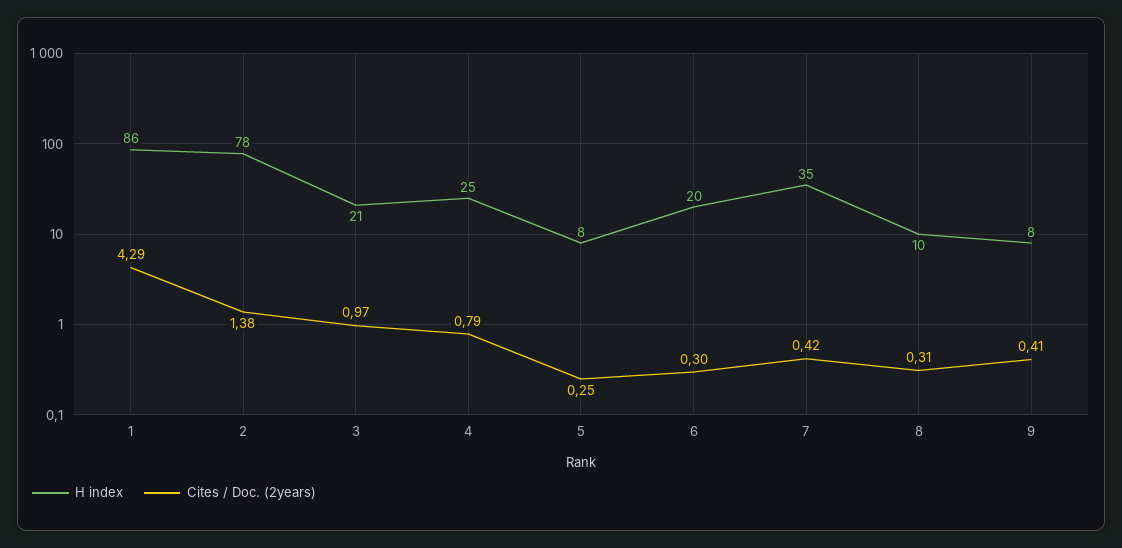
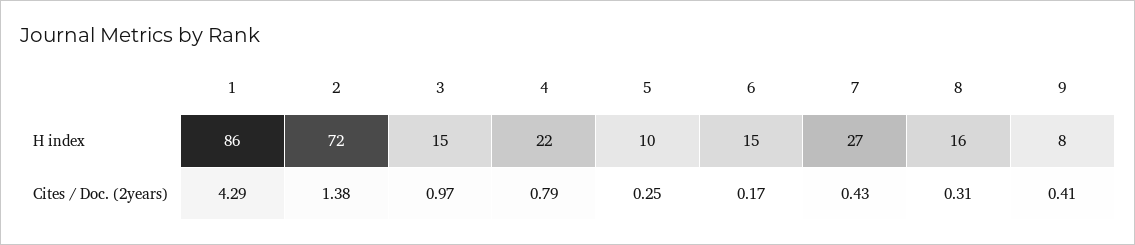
H index, 2: 78 -> 72
H index, 3: 21 -> 15
H index, 4: 25 -> 22
H index, 5: 8 -> 10
H index, 6: 20 -> 15
Cites / Doc. (2years), 6: 0.3 -> 0.17
H index, 7: 35 -> 27
Cites / Doc. (2years), 7: 0.42 -> 0.43
H index, 8: 10 -> 16

